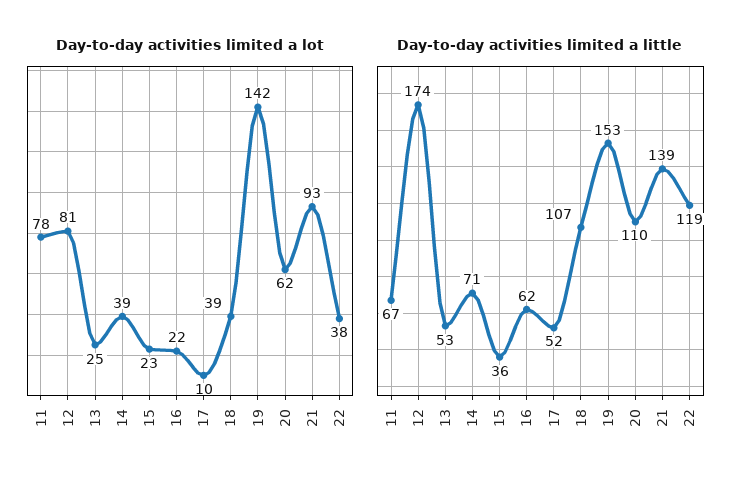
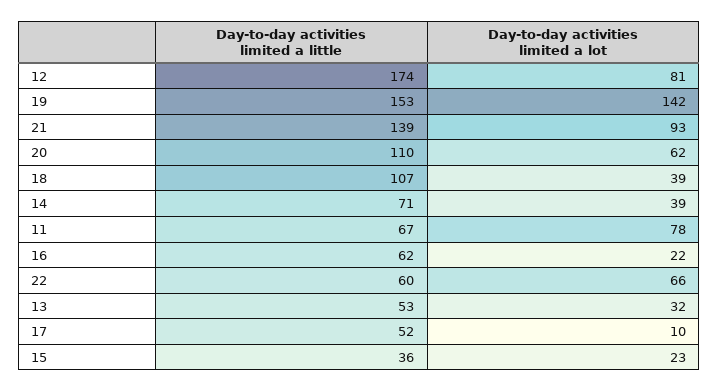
Day-to-day activities limited a lot, 13: 25 -> 32
Day-to-day activities limited a lot, 22: 38 -> 66
Day-to-day activities limited a little, 22: 119 -> 60

